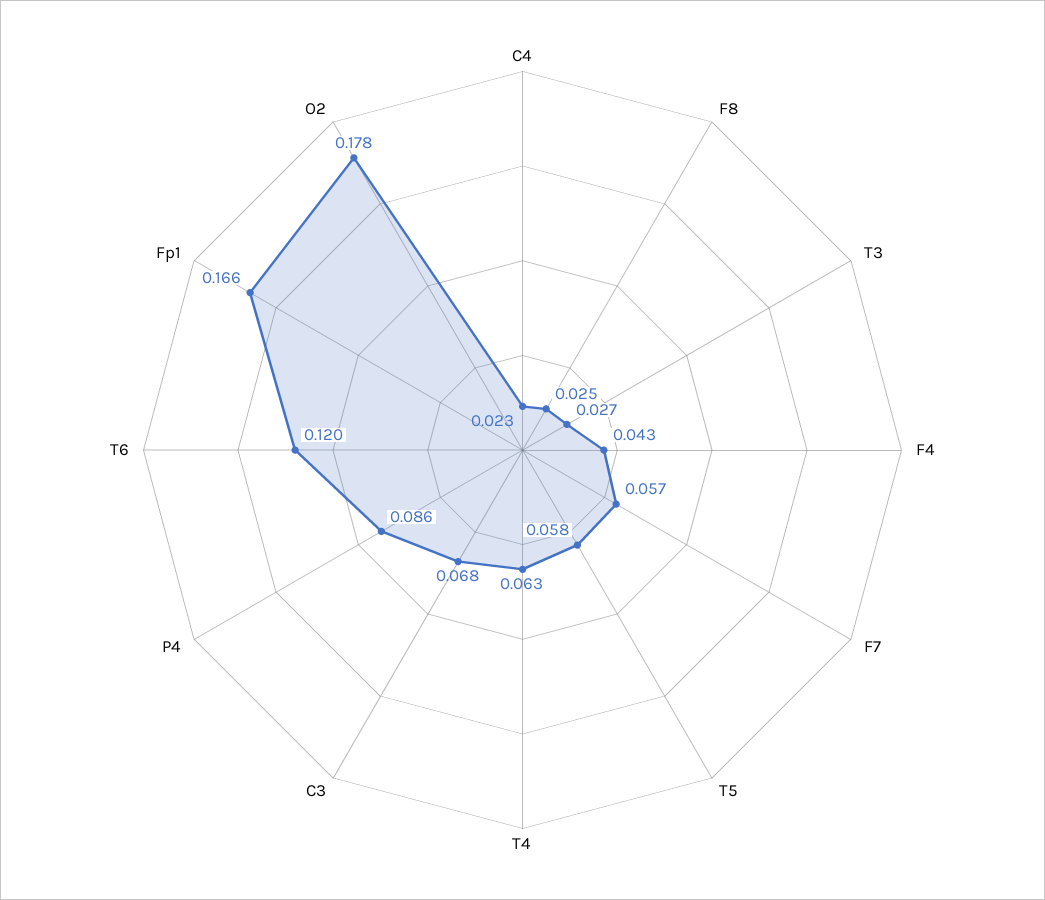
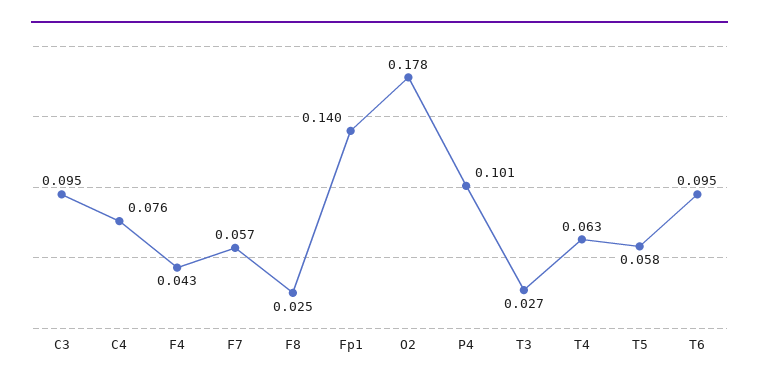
C4: 0.023 -> 0.076
C3: 0.068 -> 0.095
P4: 0.086 -> 0.101
T6: 0.12 -> 0.095
Fp1: 0.166 -> 0.14

